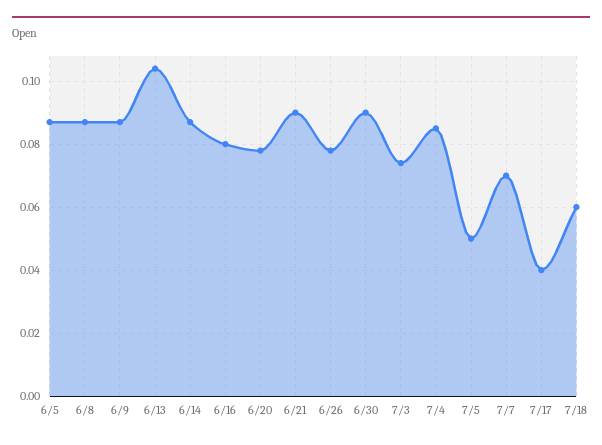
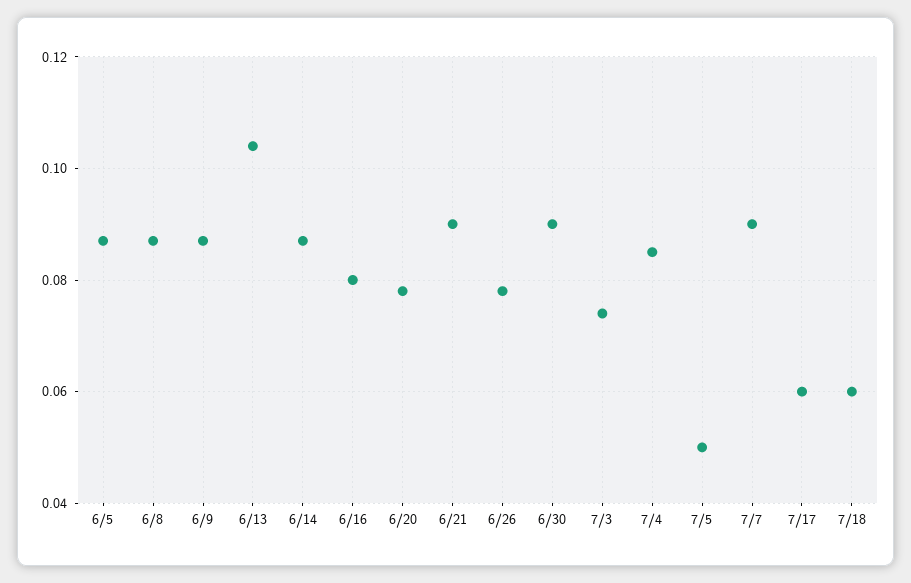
7/7: 0.07 -> 0.09
7/17: 0.04 -> 0.06

